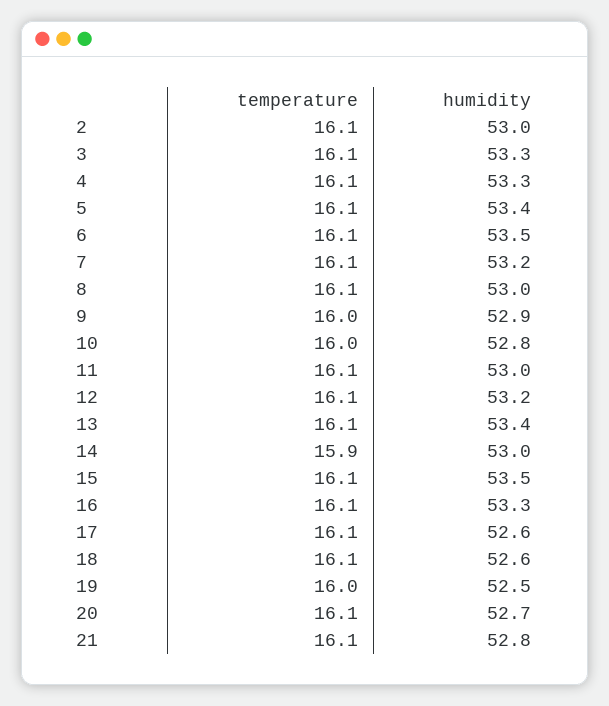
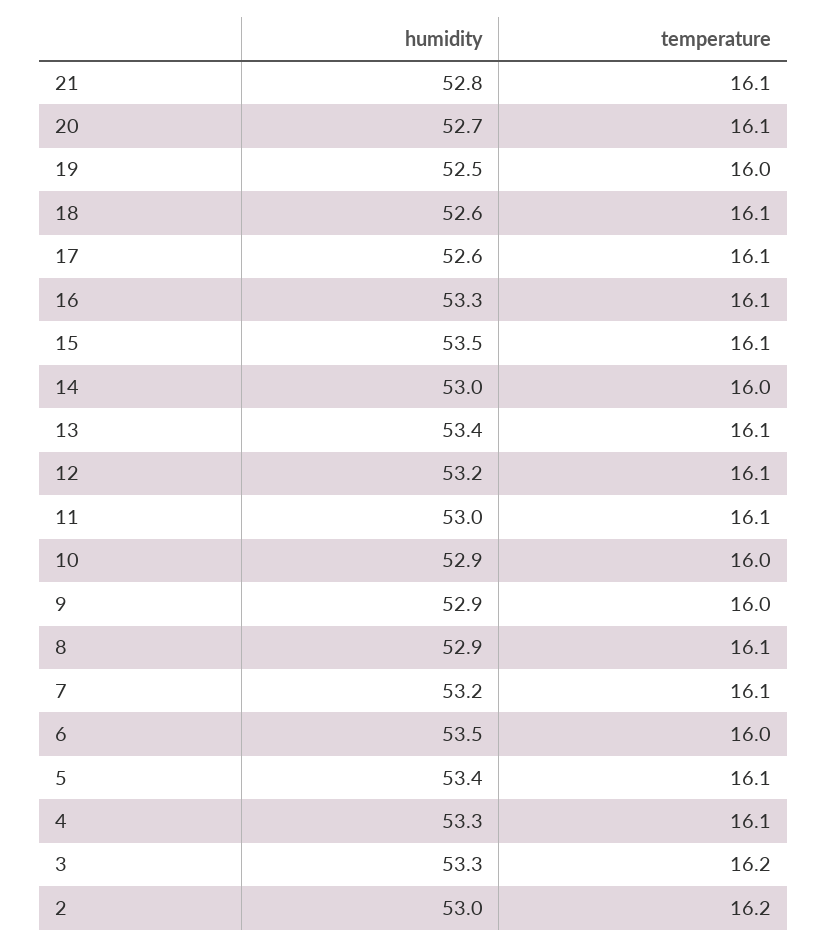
temperature, 2: 16.1 -> 16.2
temperature, 3: 16.1 -> 16.2
temperature, 6: 16.1 -> 16
humidity, 8: 53 -> 52.9
humidity, 10: 52.8 -> 52.9
temperature, 14: 15.9 -> 16

